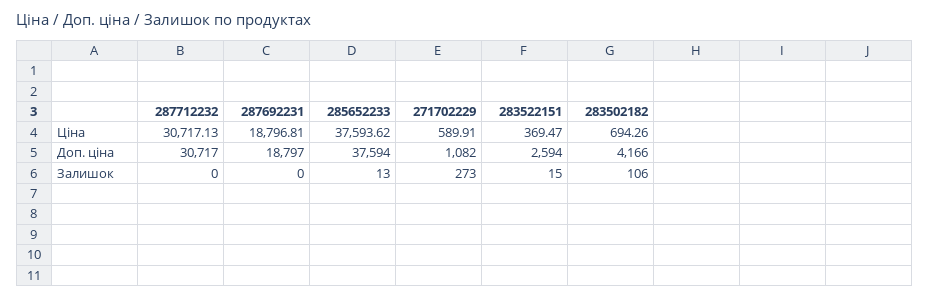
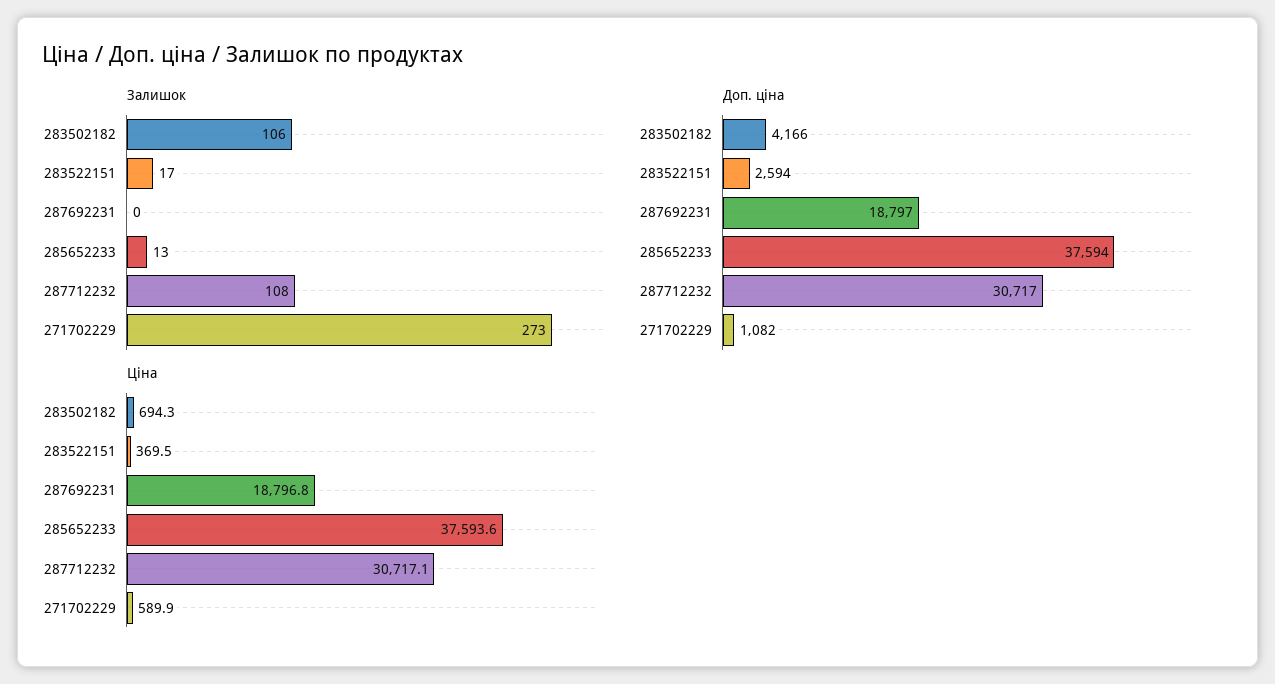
Залишок, 287712232: 0 -> 108
Залишок, 283522151: 15 -> 17

